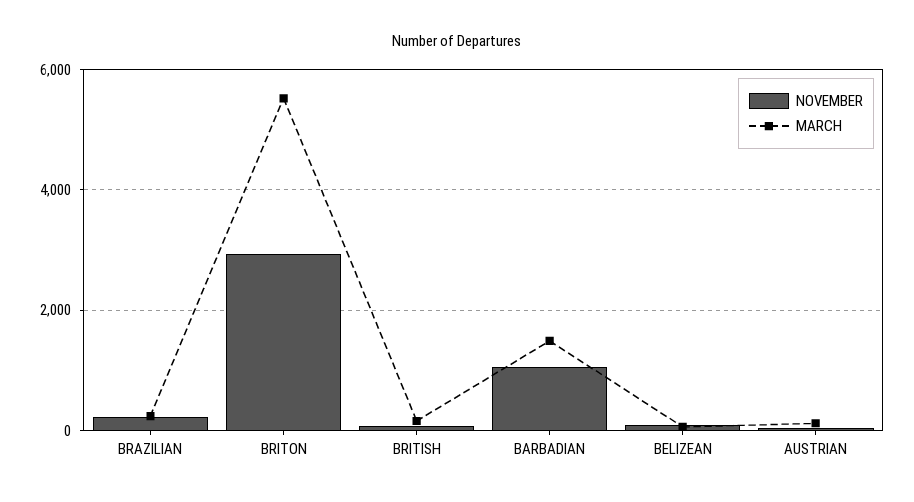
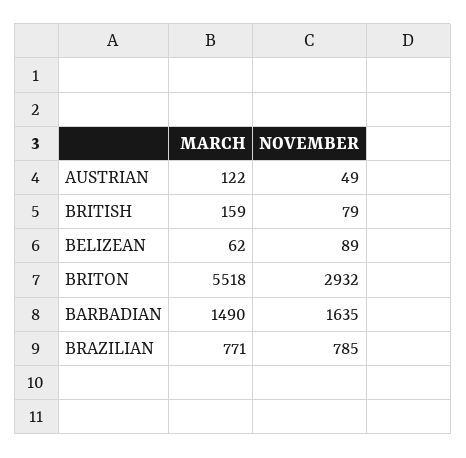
NOVEMBER, BRAZILIAN: 200 -> 785
MARCH, BRAZILIAN: 200 -> 771
NOVEMBER, BARBADIAN: 1000 -> 1635

